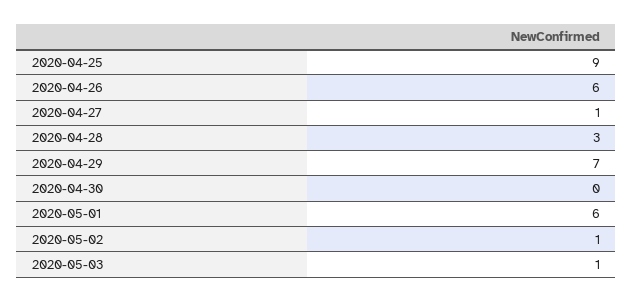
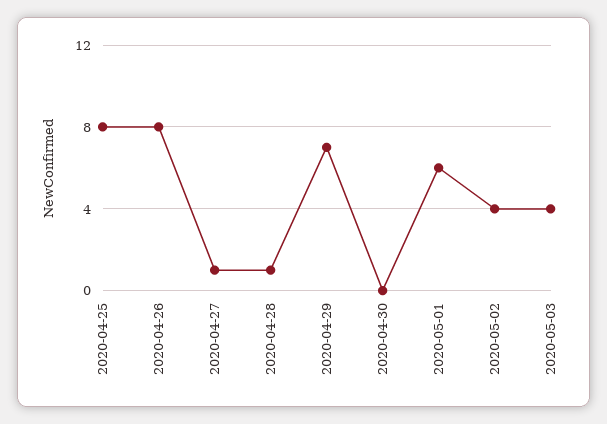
2020-04-25: 9 -> 8
2020-04-26: 6 -> 8
2020-04-28: 3 -> 1
2020-05-02: 1 -> 4
2020-05-03: 1 -> 4

